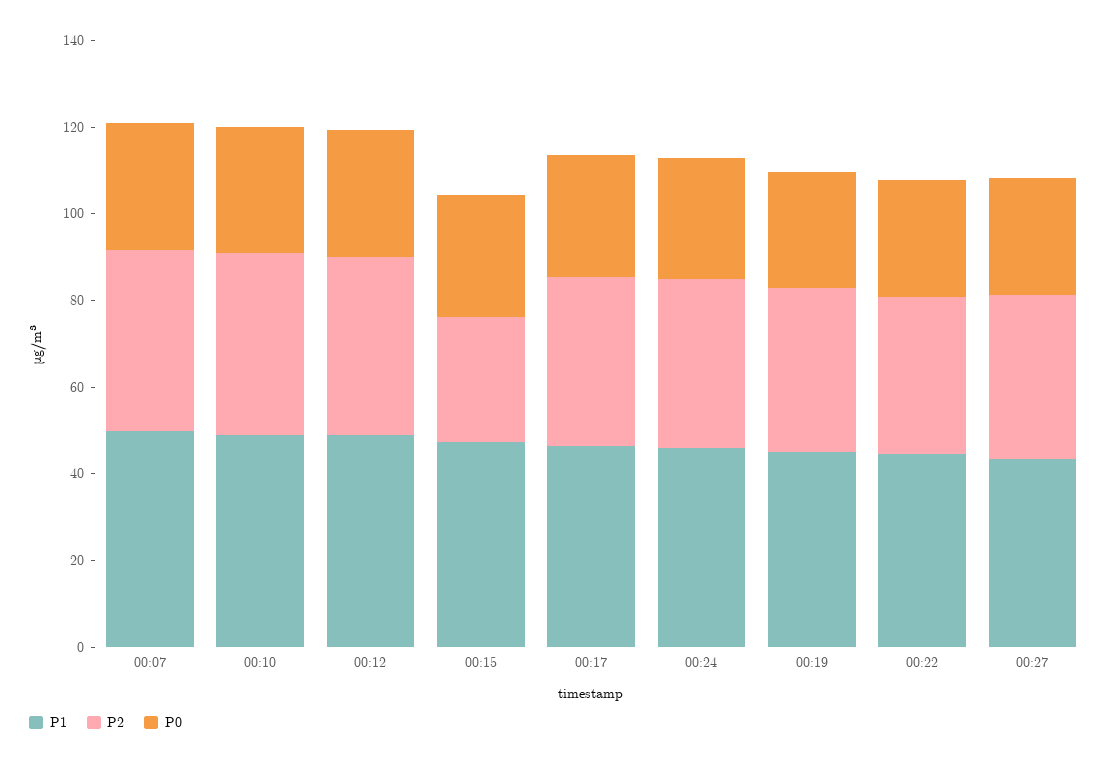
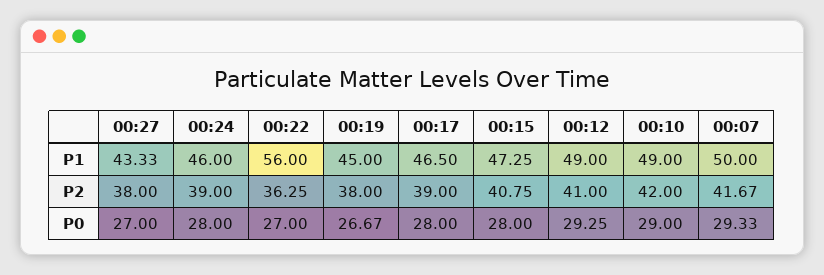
P2, 00:15: 30 -> 40.75
P1, 00:22: 45 -> 56

